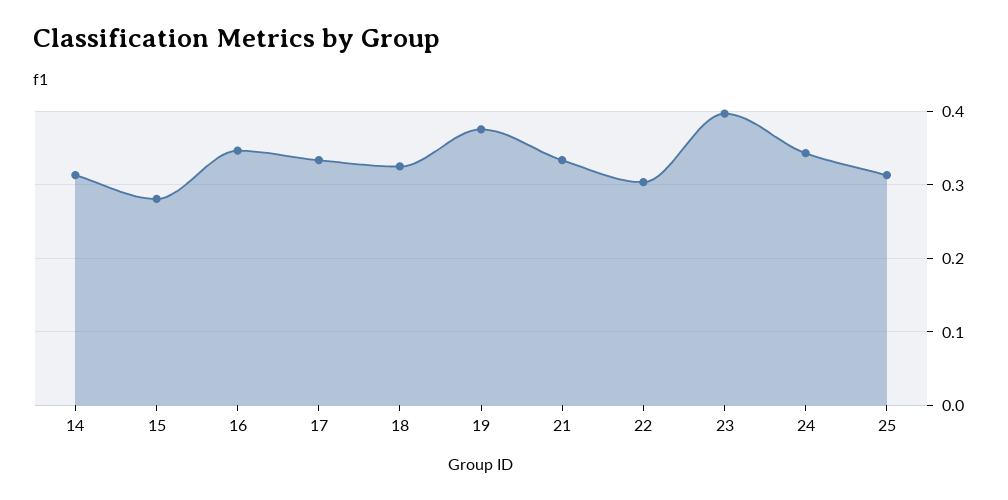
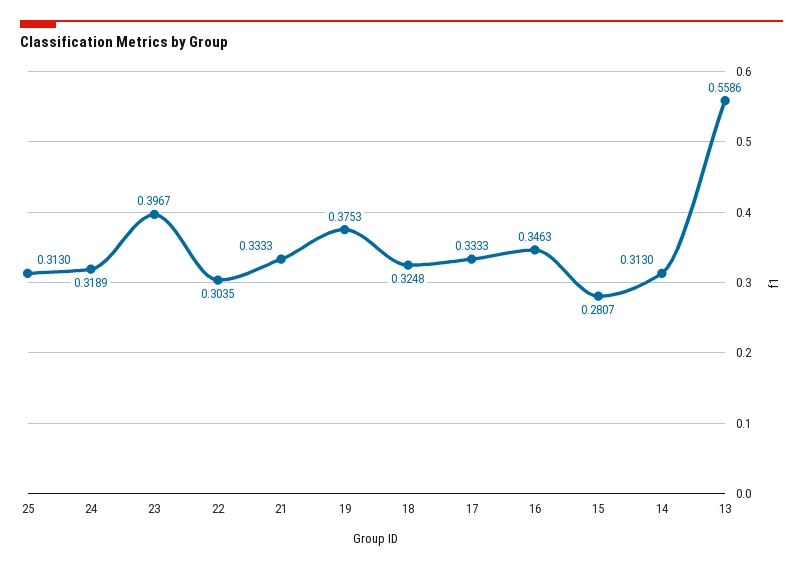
24: 0.34 -> 0.3189
13: none -> 0.5586

